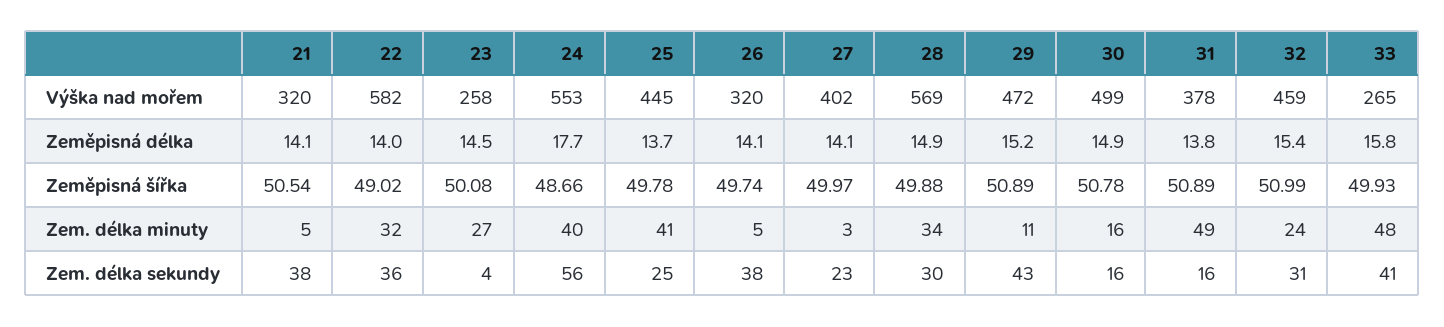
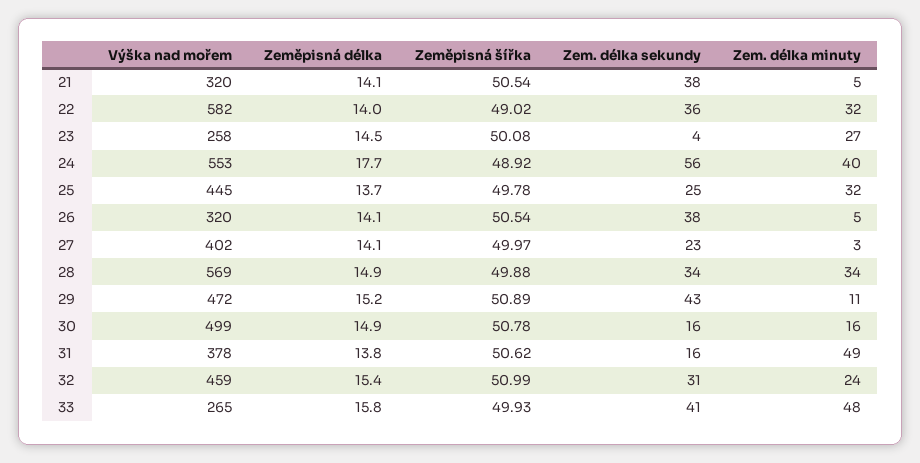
24, Zeměpisná šířka: 48.66 -> 48.92
26, Zeměpisná šířka: 49.74 -> 50.54
31, Zeměpisná šířka: 50.89 -> 50.62
25, Zem. délka minuty: 41 -> 32
28, Zem. délka sekundy: 30 -> 34

